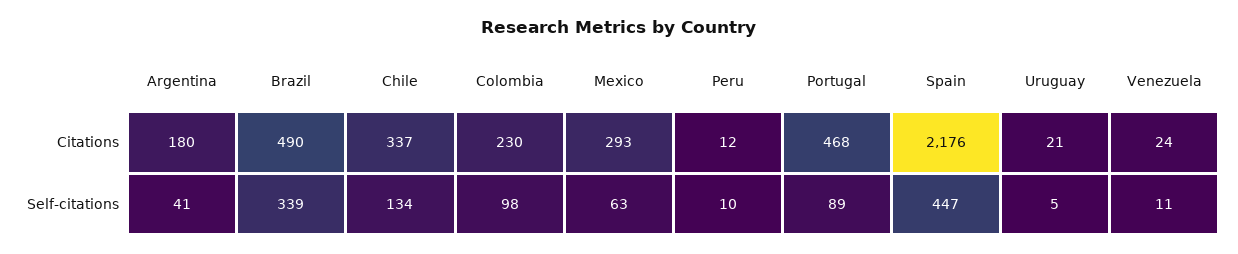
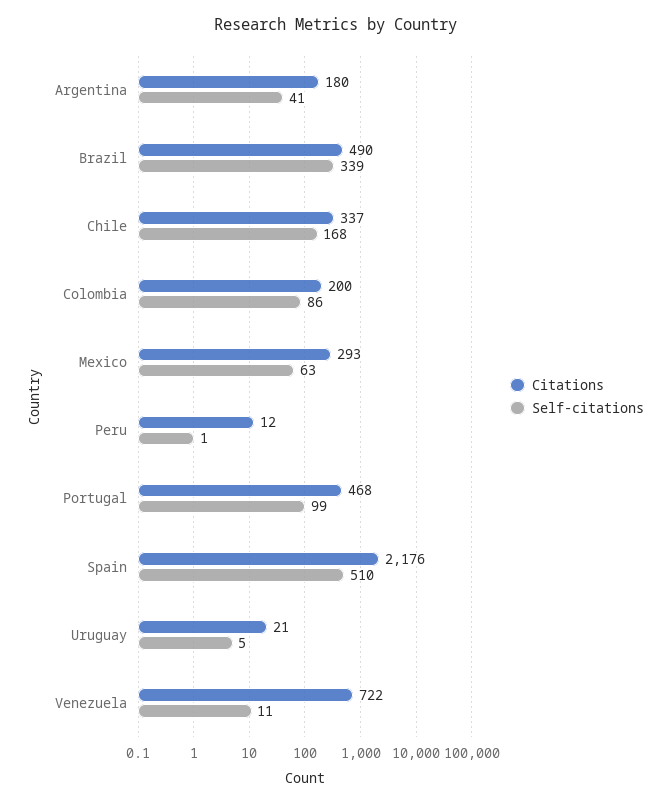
Citations, Colombia: 230 -> 200
Citations, Venezuela: 24 -> 722
Self-citations, Chile: 134 -> 168
Self-citations, Colombia: 98 -> 86
Self-citations, Peru: 10 -> 1
Self-citations, Portugal: 89 -> 99
Self-citations, Spain: 447 -> 510

